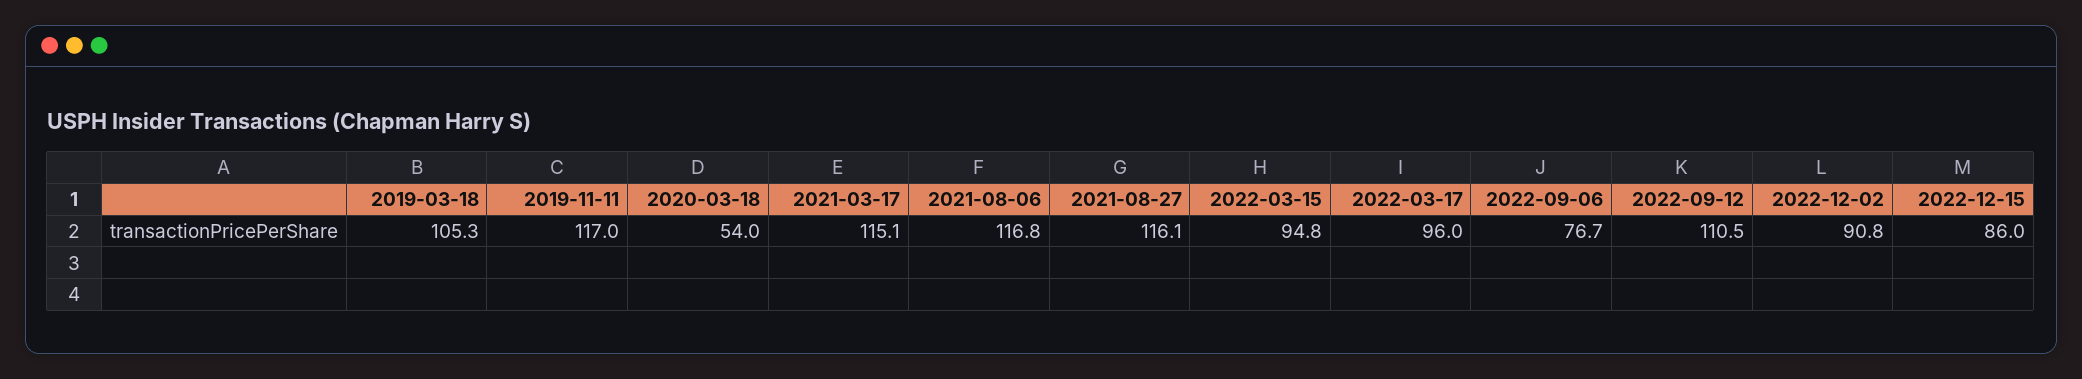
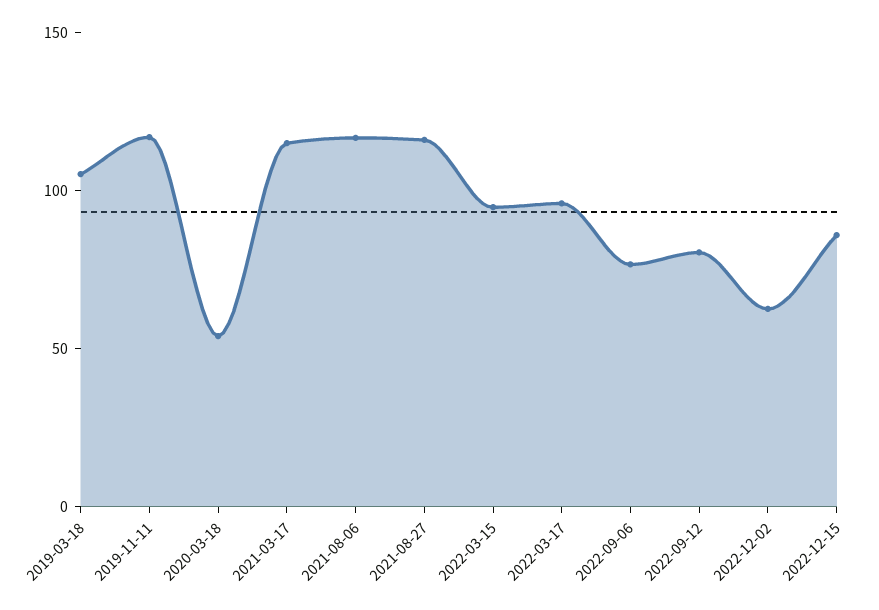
2022-09-12: 110.5 -> 80
2022-12-02: 90.8 -> 60

